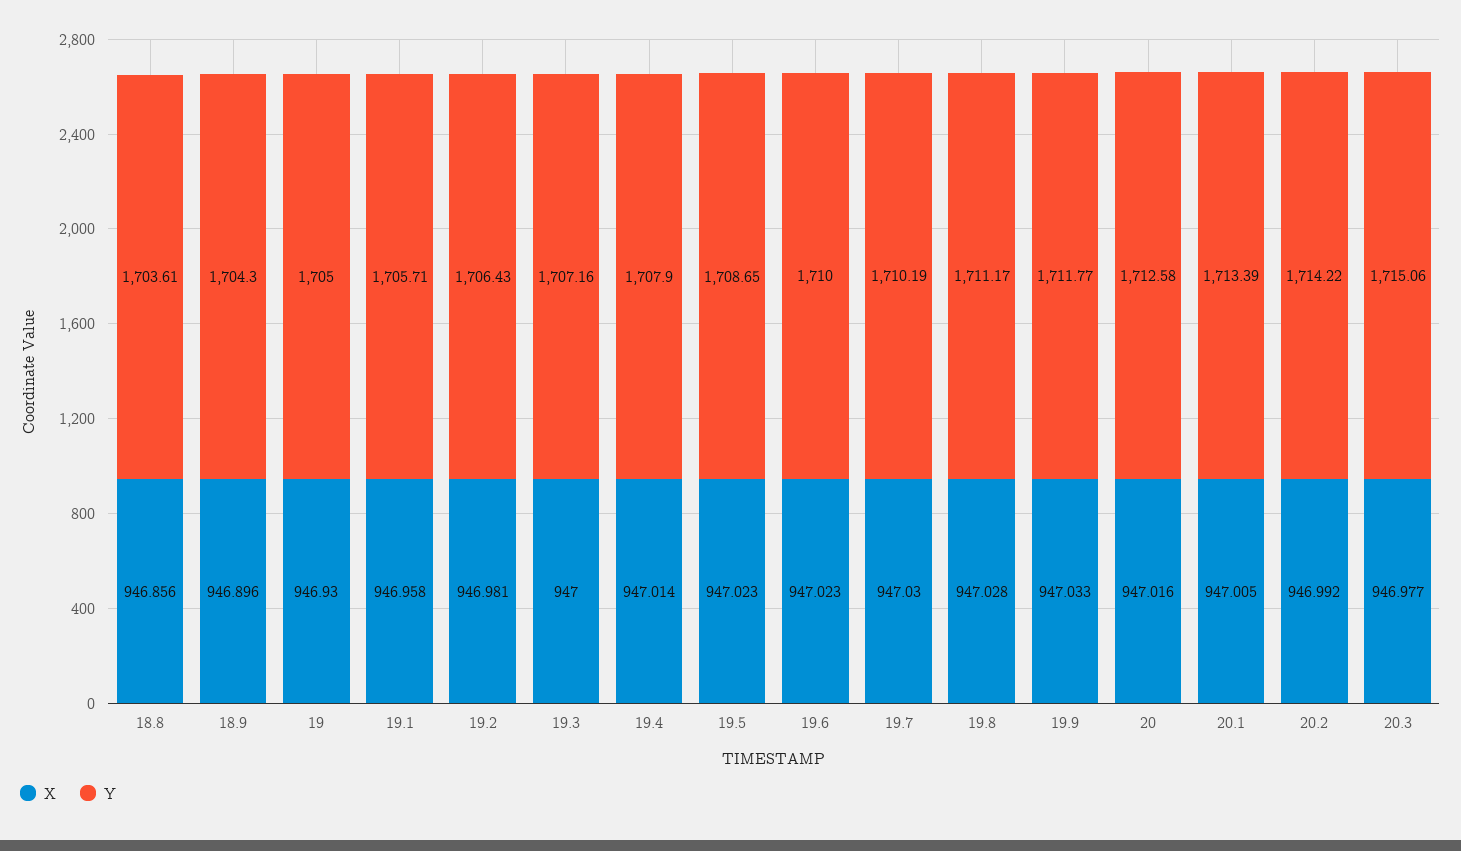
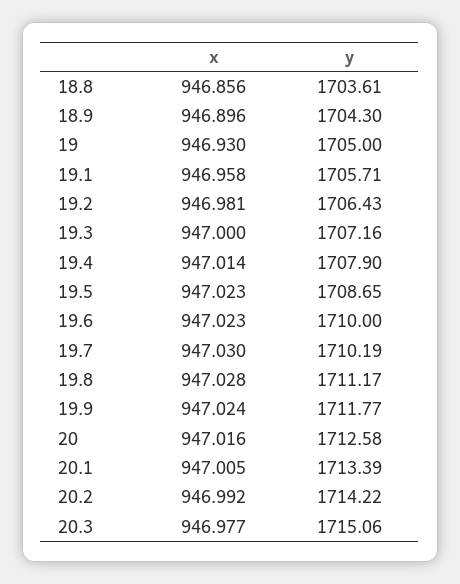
X, 19.9: 947.033 -> 947.024

